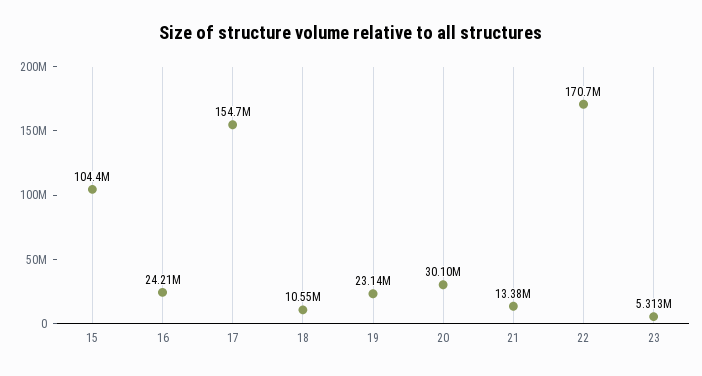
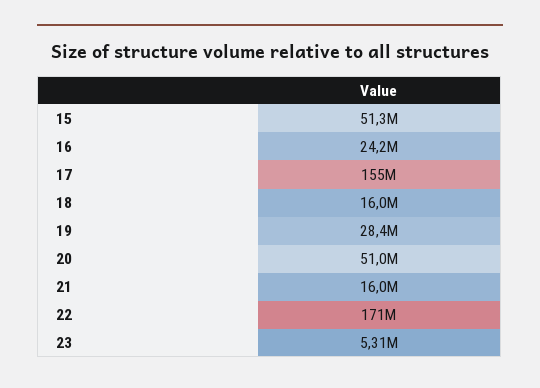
15: 104400000 -> 51300000
18: 10550000 -> 16000000
19: 23140000 -> 28400000
20: 30100000 -> 51000000
21: 13380000 -> 16000000

